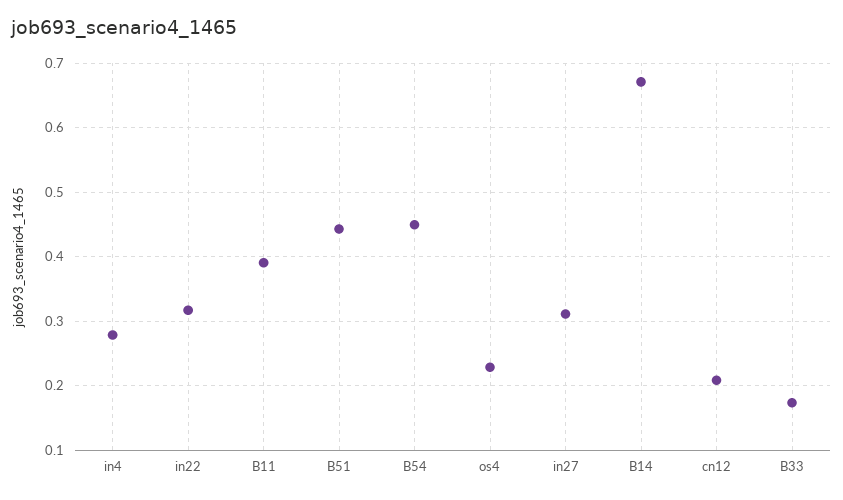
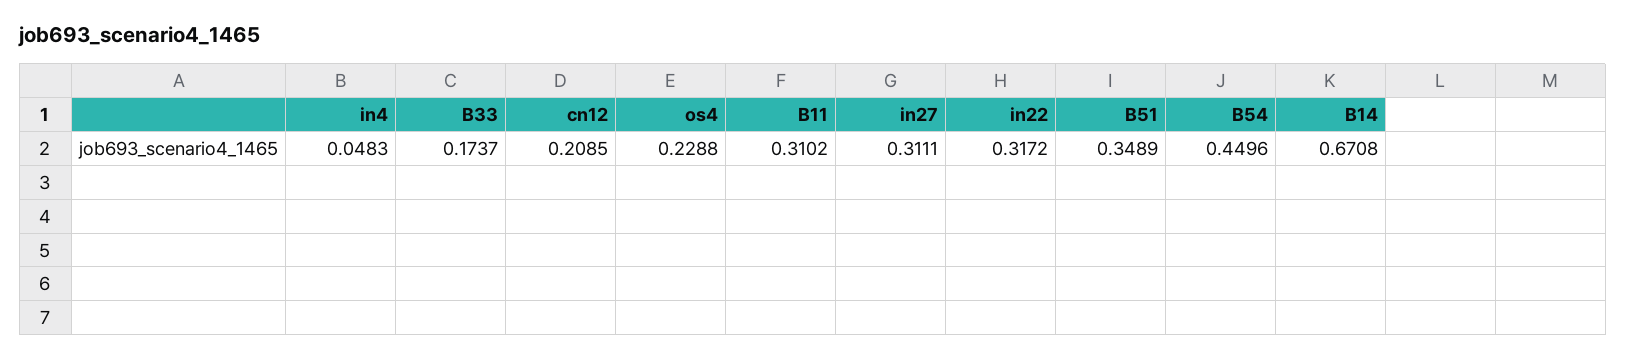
in4: 0.28 -> 0.0483
B11: 0.39 -> 0.3102
B51: 0.44 -> 0.3489

